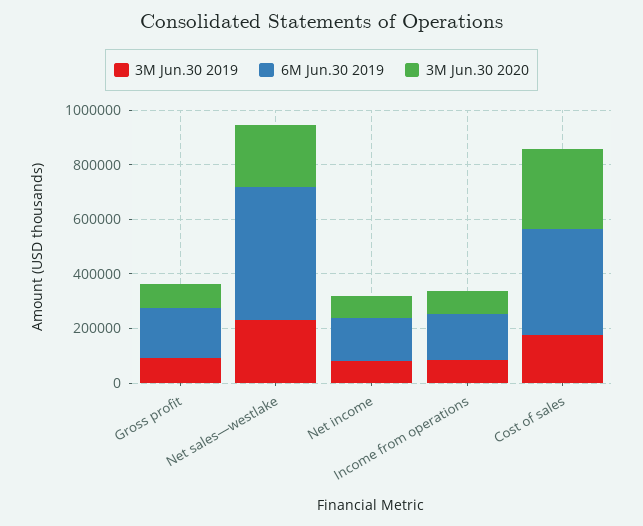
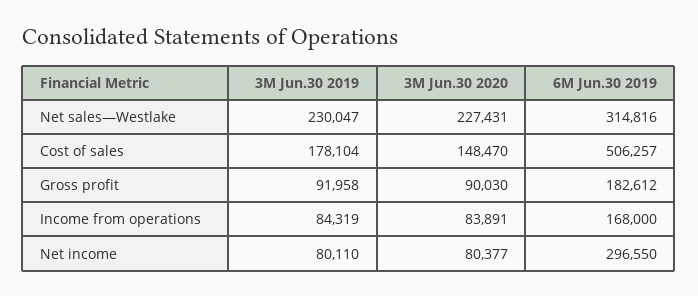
6M Jun.30 2019, Net sales—westlake: 500000 -> 314816
6M Jun.30 2019, Net income: 150000 -> 296550
6M Jun.30 2019, Cost of sales: 400000 -> 506257
3M Jun.30 2020, Cost of sales: 300000 -> 148470

